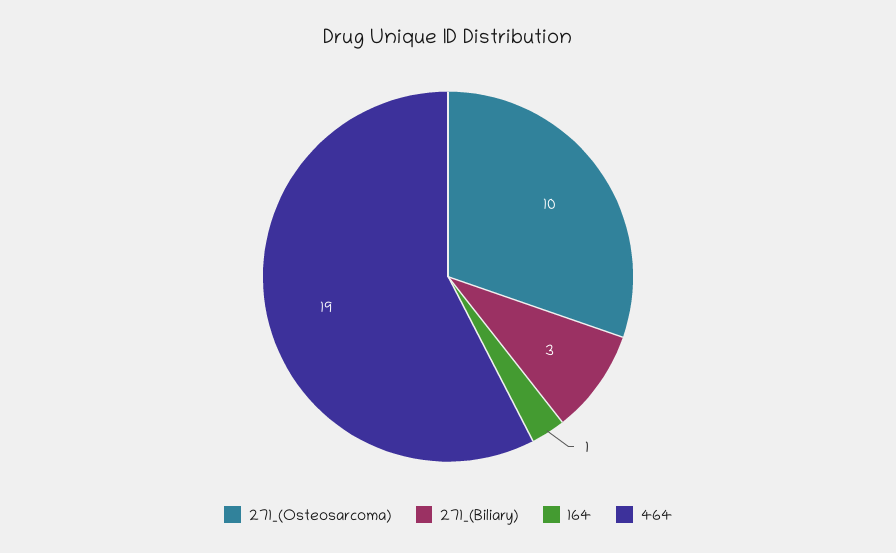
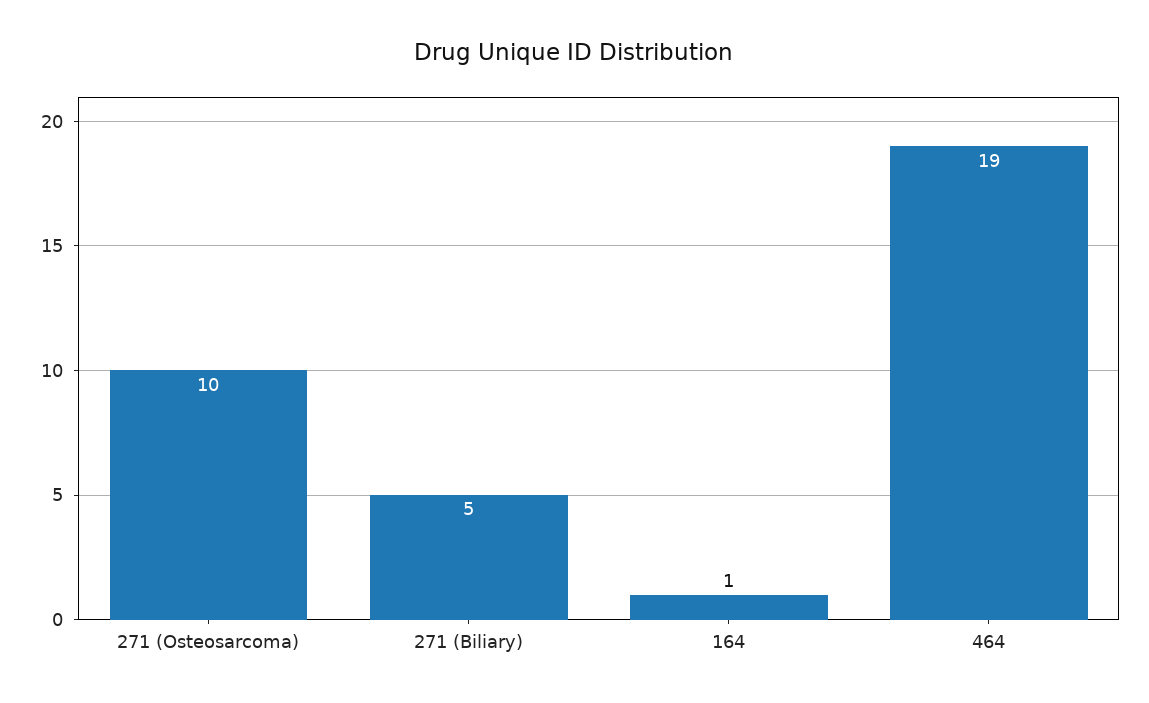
271_(Biliary): 3 -> 5

